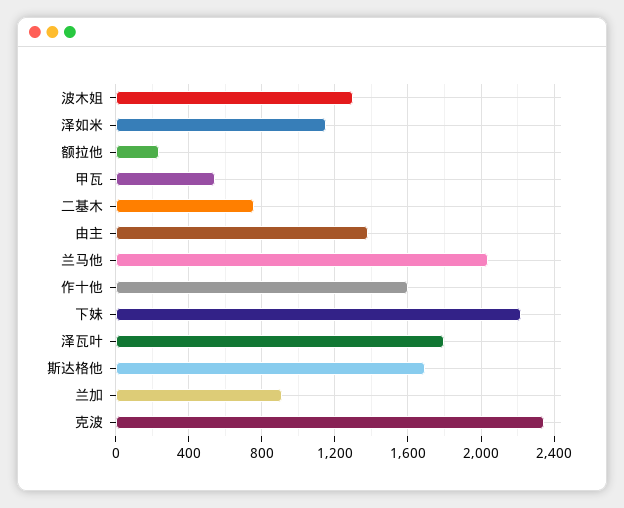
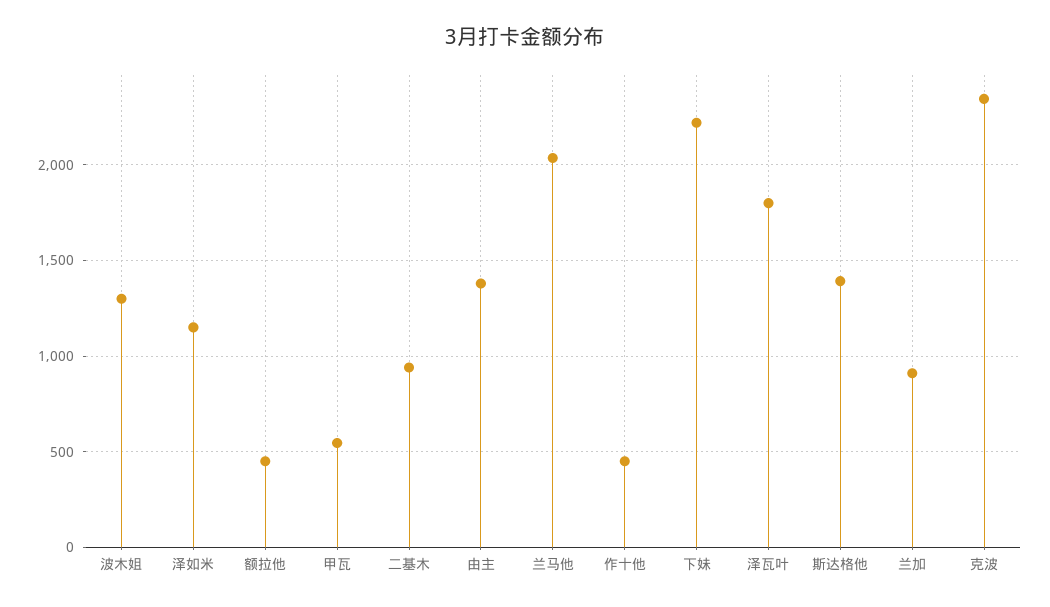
额拉他: 250 -> 450
二基木: 750 -> 950
作十他: 1600 -> 450
斯达格他: 1700 -> 1400

